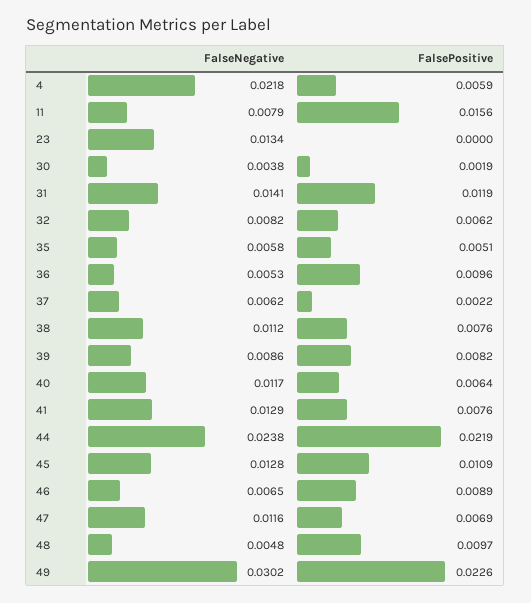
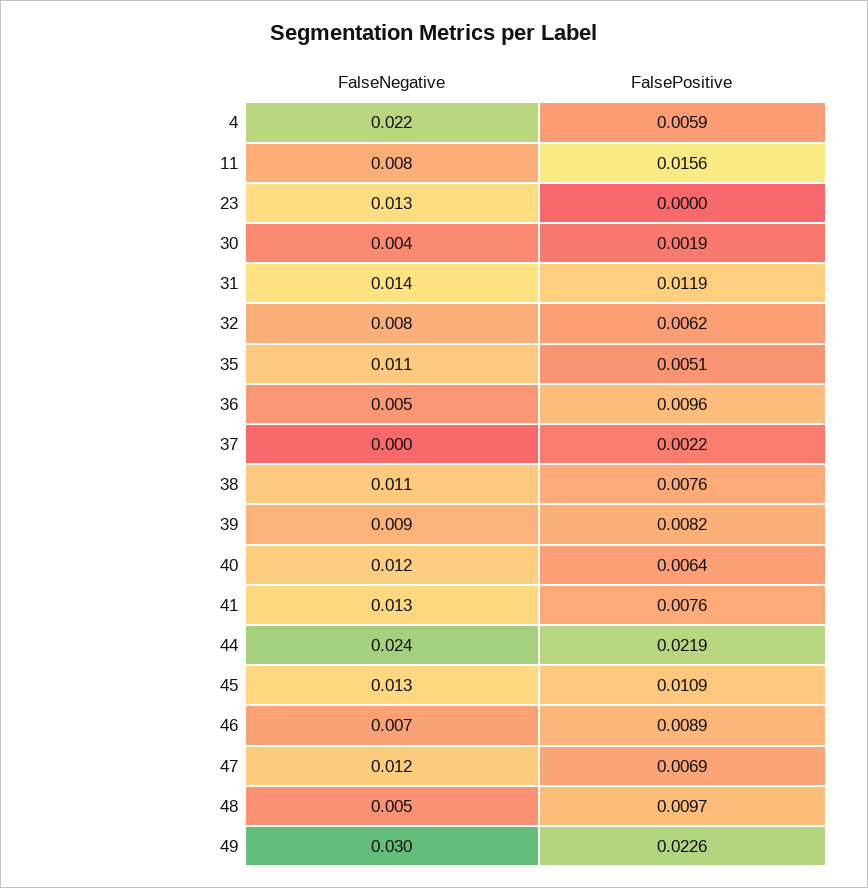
FalseNegative, 35: 0.0058 -> 0.011
FalseNegative, 37: 0.0062 -> 0

